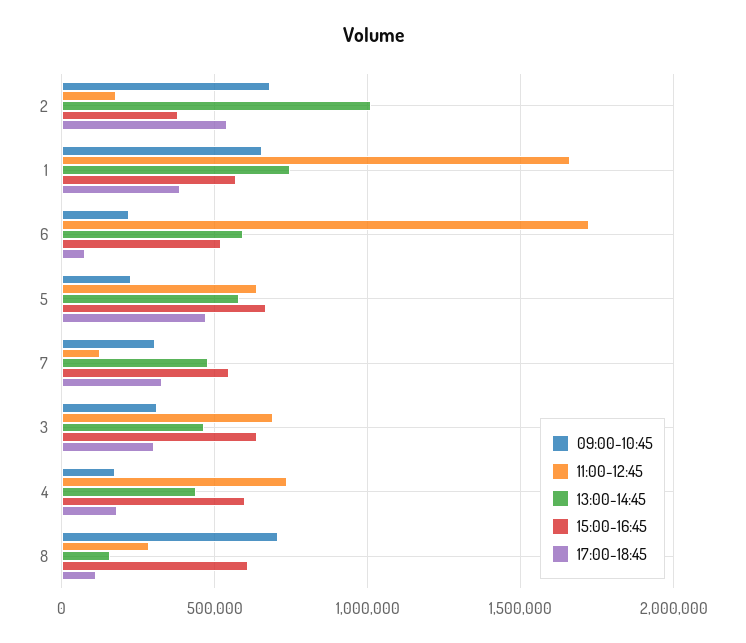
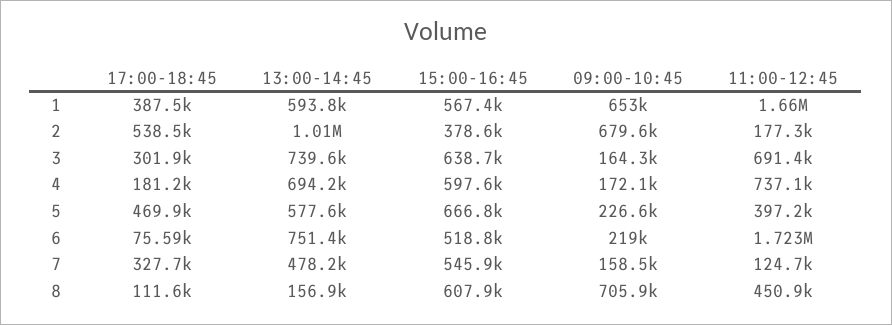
13:00-14:45, 1: 750000 -> 593800
13:00-14:45, 6: 600000 -> 751400
11:00-12:45, 5: 650000 -> 397200
09:00-10:45, 7: 300000 -> 158500
09:00-10:45, 3: 300000 -> 164300
13:00-14:45, 3: 450000 -> 739600
13:00-14:45, 4: 450000 -> 694200
11:00-12:45, 8: 300000 -> 450900

